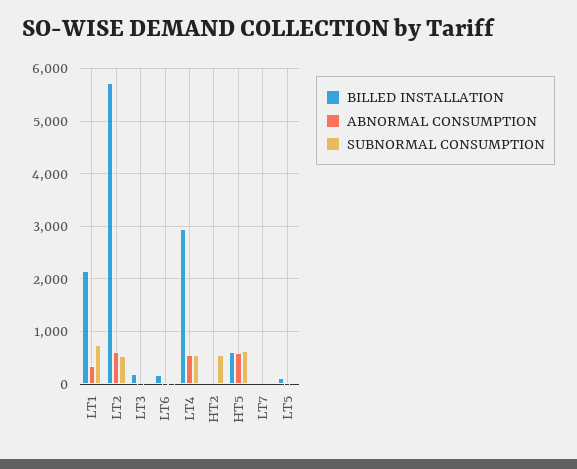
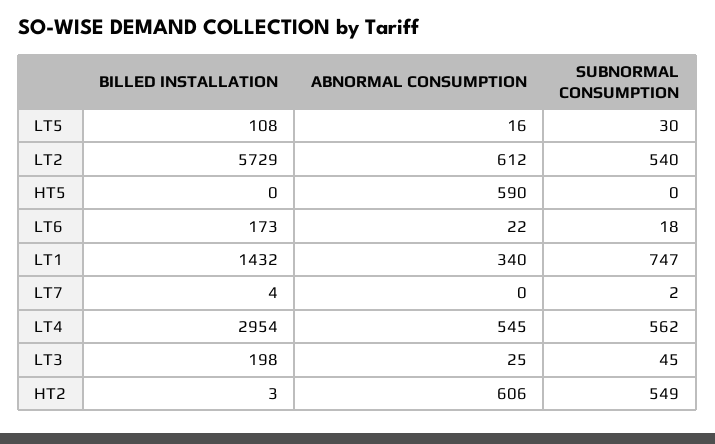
BILLED INSTALLATION, LT1: 2200 -> 1432
ABNORMAL CONSUMPTION, HT2: 0 -> 606
BILLED INSTALLATION, HT5: 600 -> 0
SUBNORMAL CONSUMPTION, HT5: 600 -> 0

